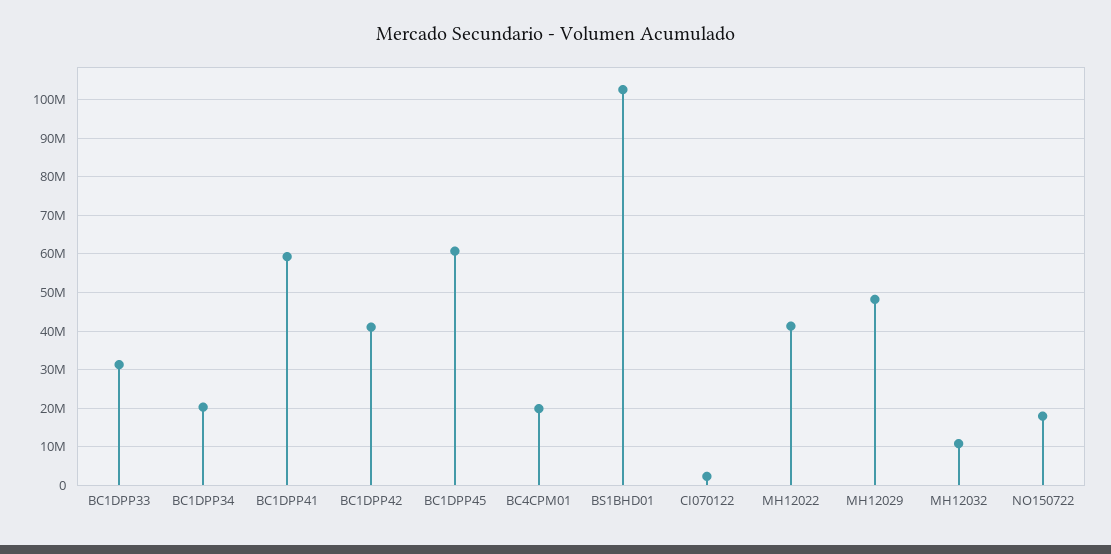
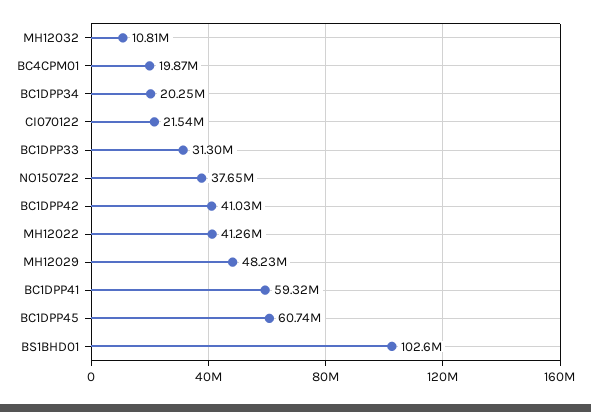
CI070122: 2000000 -> 21540000
NO150722: 18000000 -> 37650000

